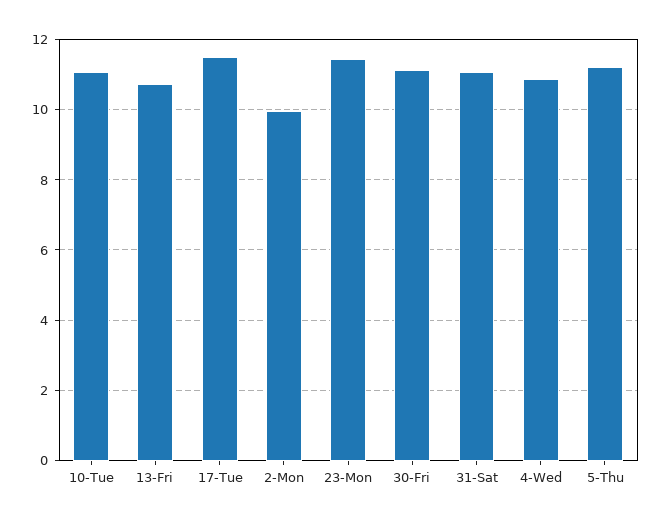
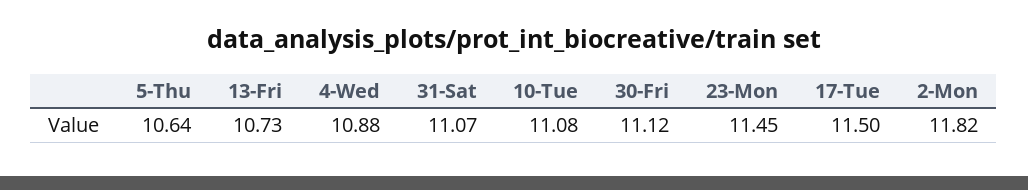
2-Mon: 10 -> 11.82
5-Thu: 11.2 -> 10.64

